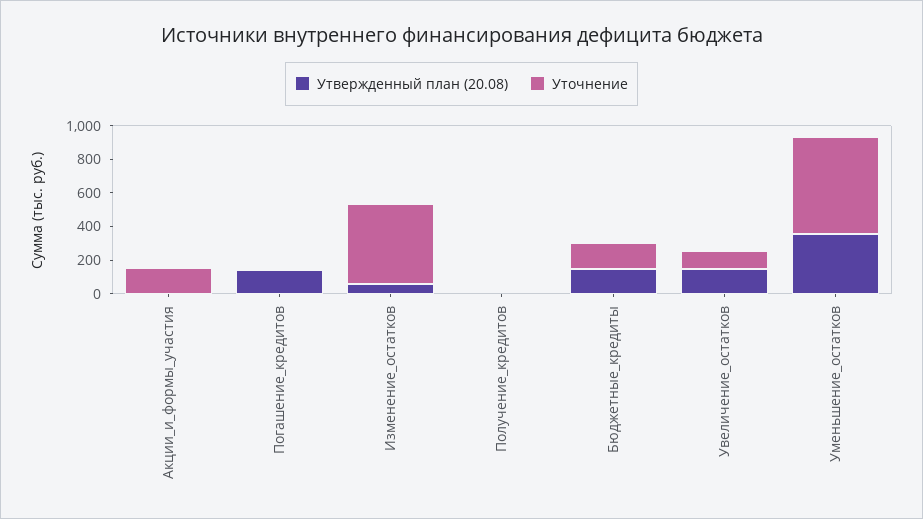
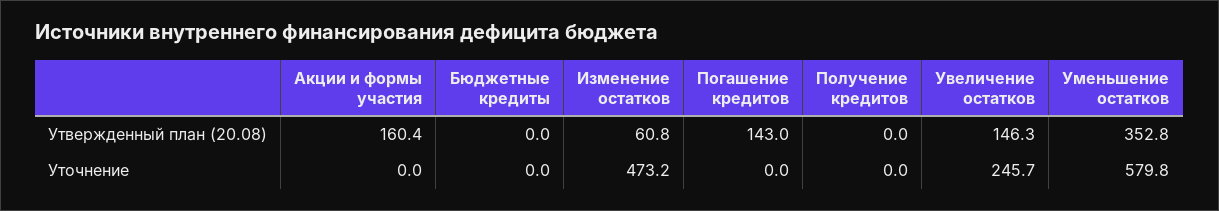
Утвержденный план (20.08), Акции_и_формы_участия: 0 -> 160.4
Уточнение, Акции_и_формы_участия: 150 -> 0
Утвержденный план (20.08), Бюджетные_кредиты: 150 -> 0
Уточнение, Бюджетные_кредиты: 150 -> 0
Уточнение, Увеличение_остатков: 100 -> 245.7

